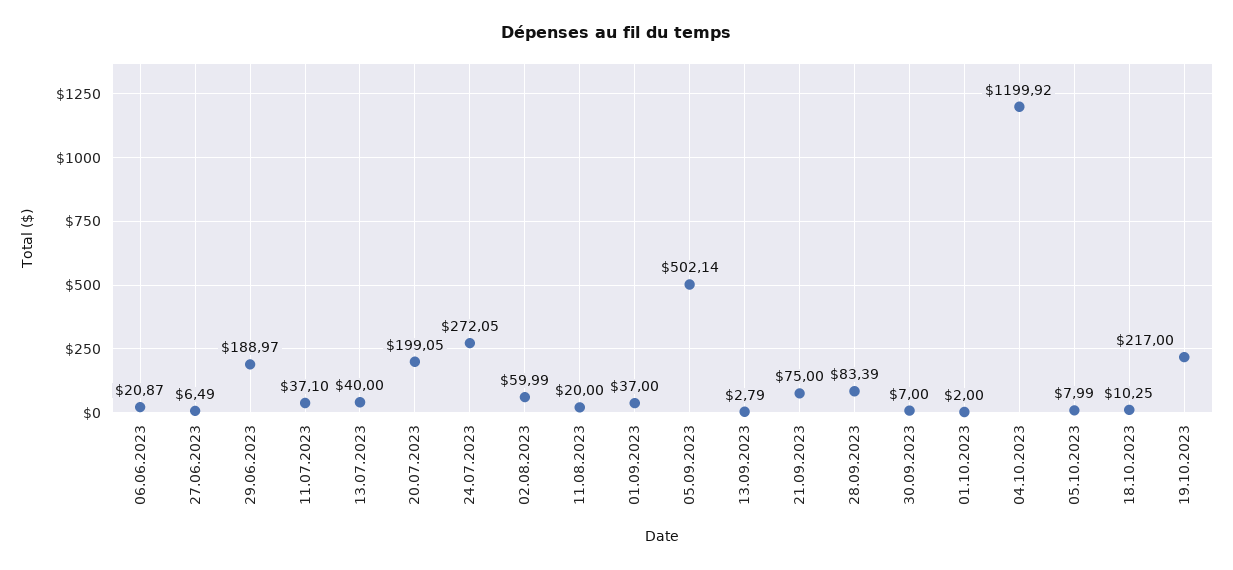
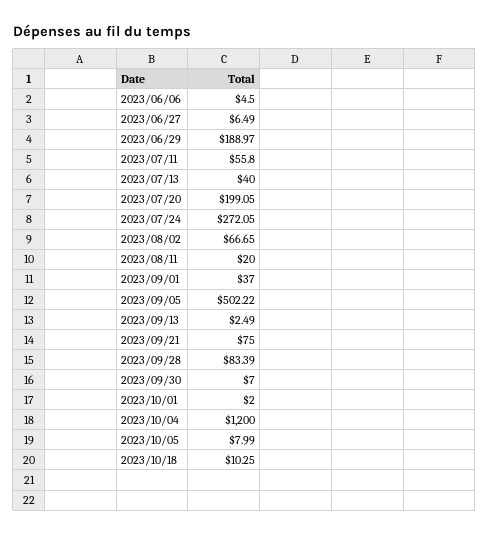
06.06.2023: 20.87 -> 4.5
11.07.2023: 37.1 -> 55.8
02.08.2023: 59.99 -> 66.65
05.09.2023: 502.14 -> 502.22
13.09.2023: 2.79 -> 2.49
04.10.2023: 1199.92 -> 1200
19.10.2023: 217 -> none

